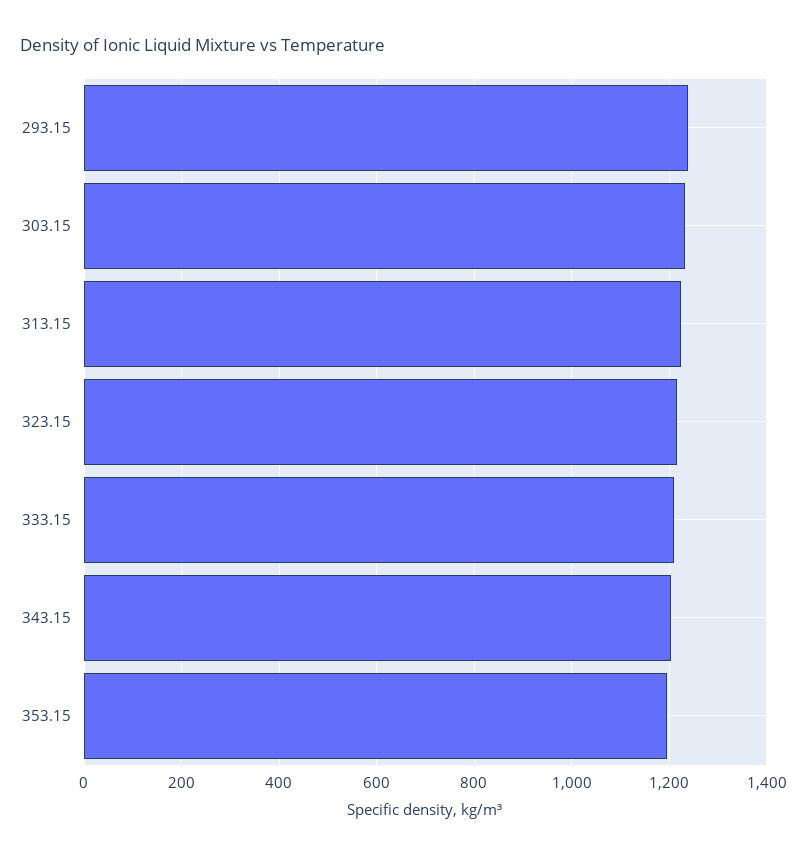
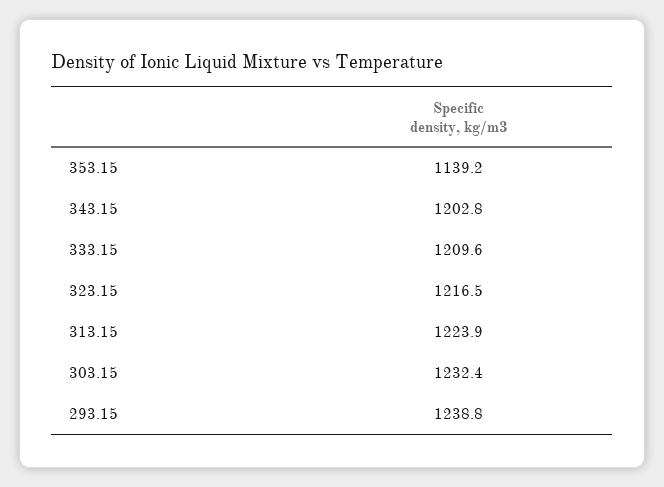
353.15: 1200 -> 1139.2

